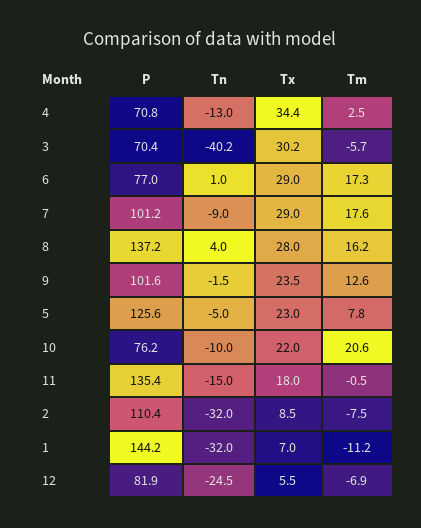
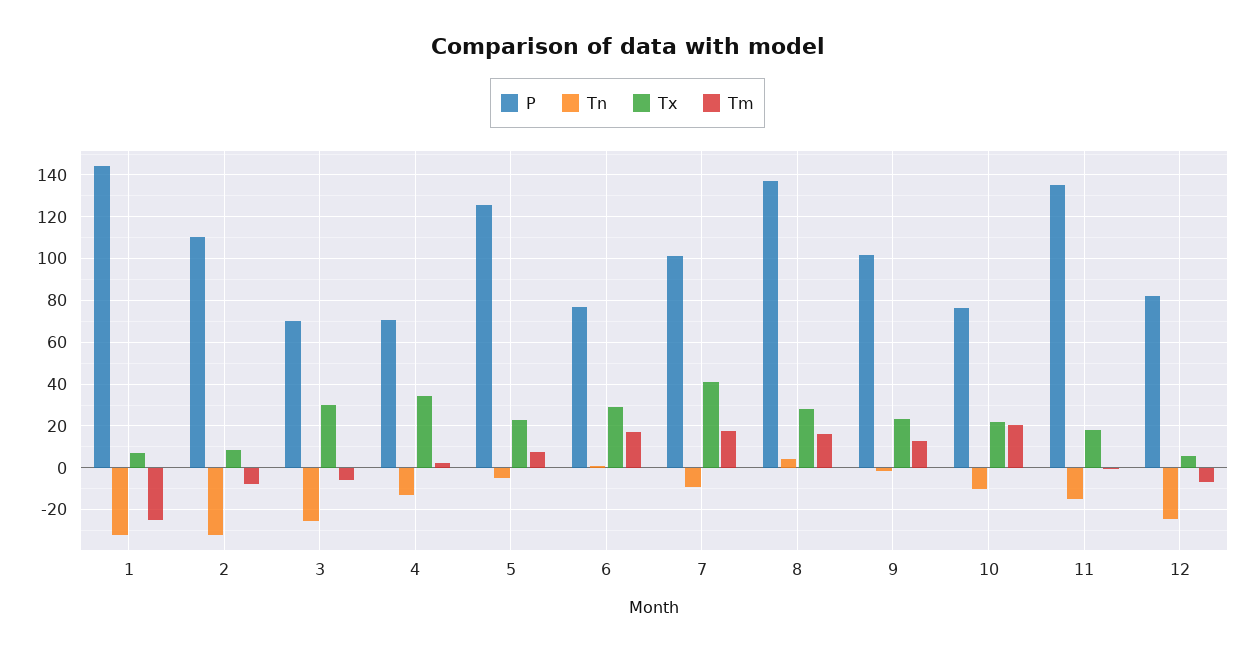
Tn, 3: -40.2 -> -25
Tx, 7: 29 -> 40
Tm, 1: -11.2 -> -25

